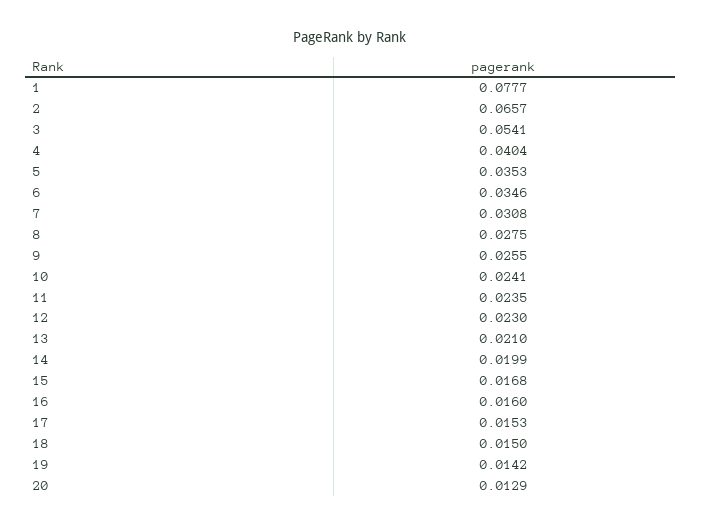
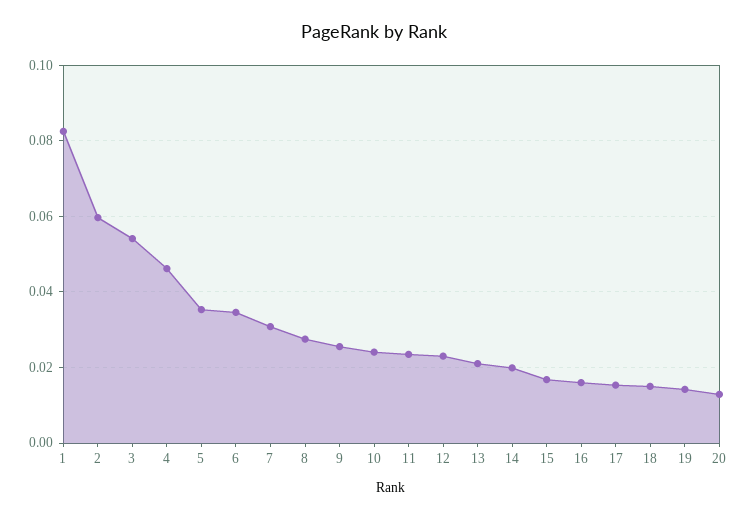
1: 0.0777 -> 0.082
2: 0.0657 -> 0.06
4: 0.0404 -> 0.046

